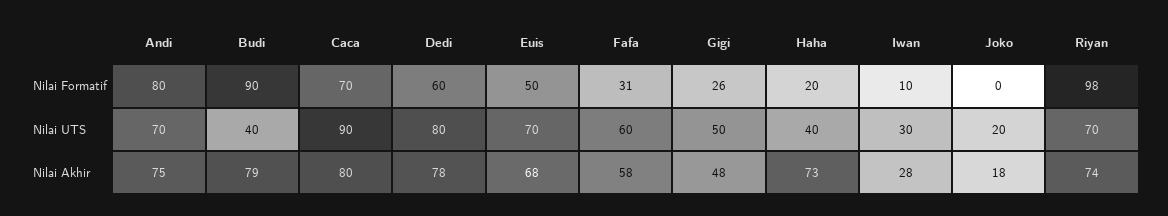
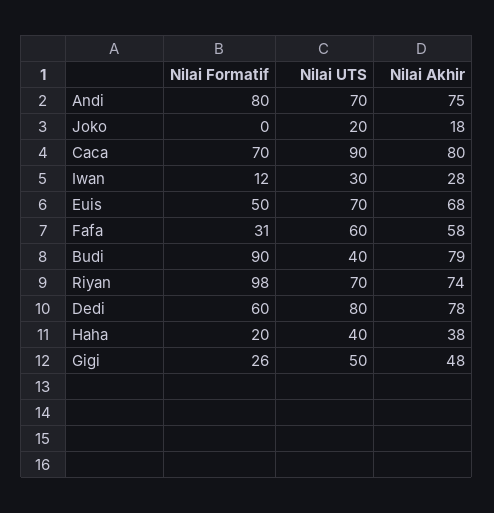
Iwan, Nilai Formatif: 10 -> 12
Haha, Nilai Akhir: 73 -> 38

